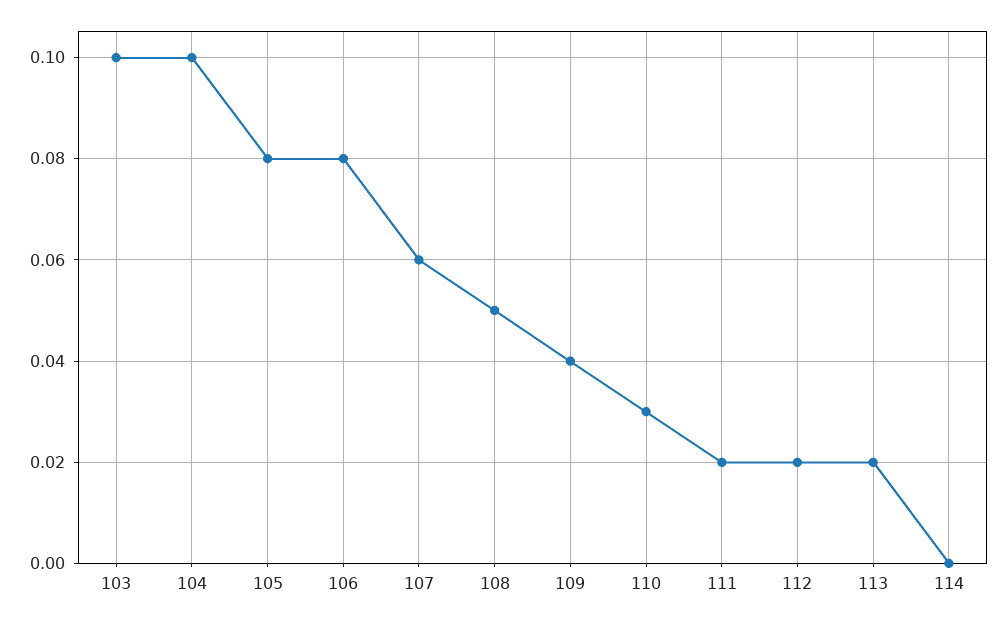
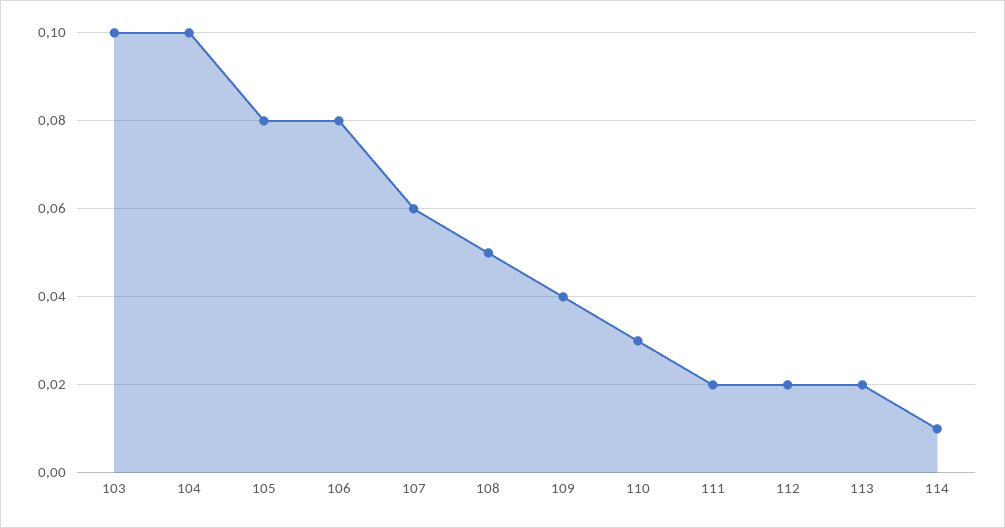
114: 0 -> 0.01

